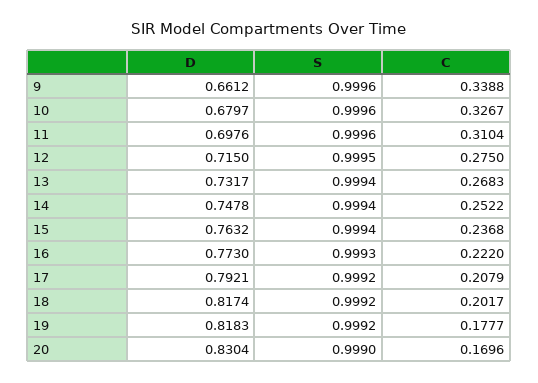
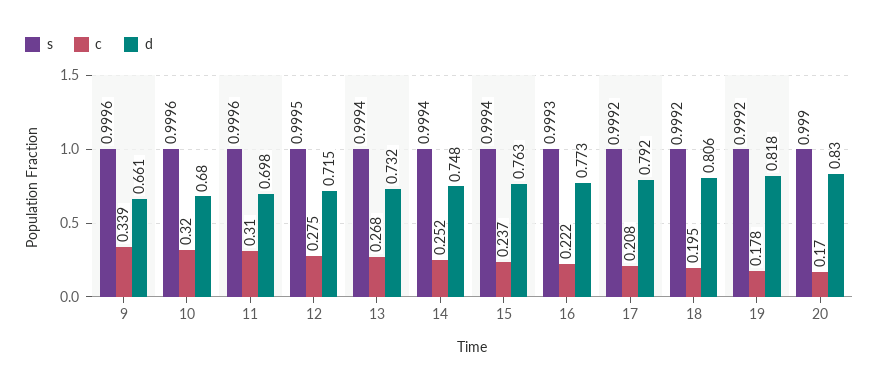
C, 10: 0.3267 -> 0.32
D, 18: 0.8174 -> 0.806
C, 18: 0.2017 -> 0.195

